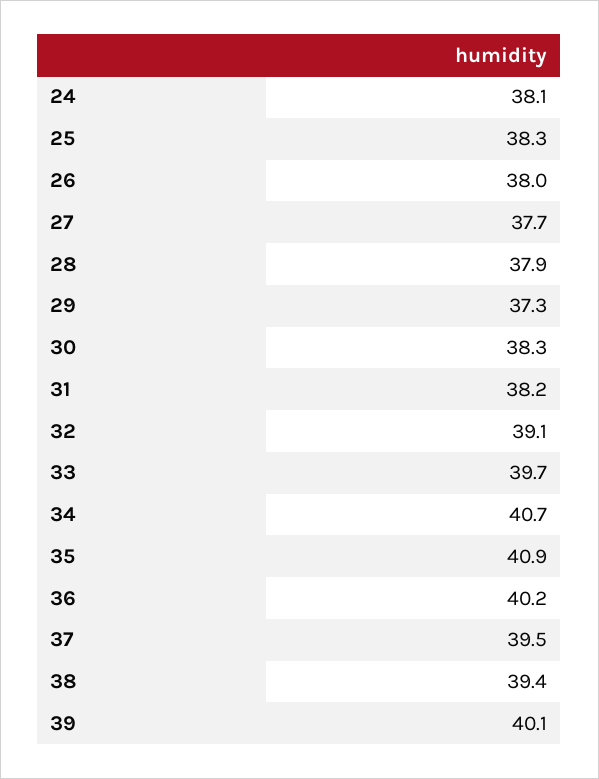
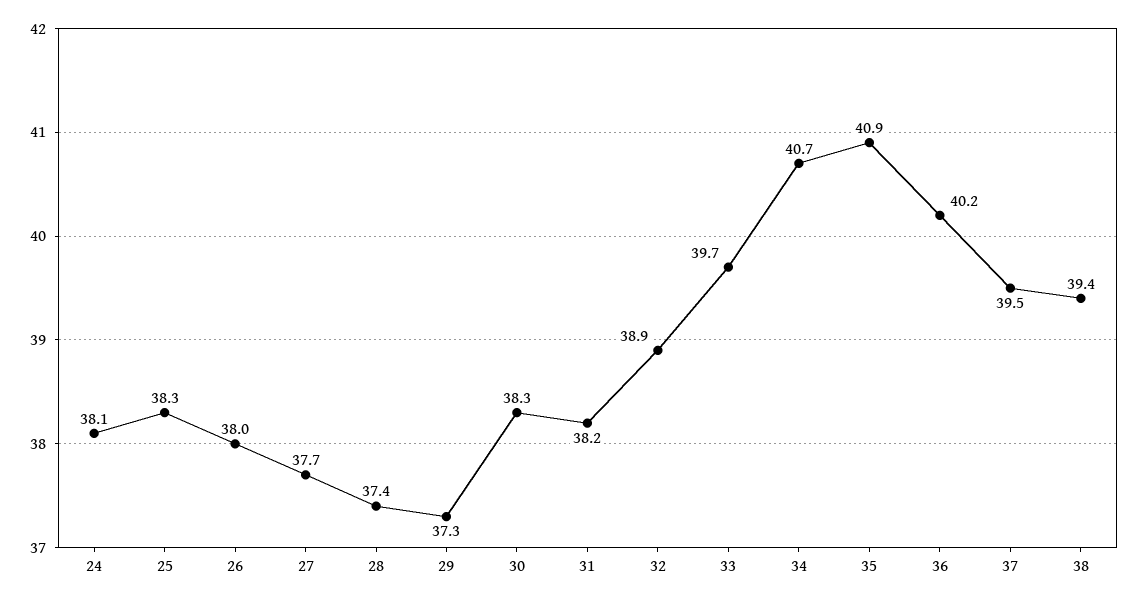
28: 37.9 -> 37.4
32: 39.1 -> 38.9
39: 40.1 -> none

